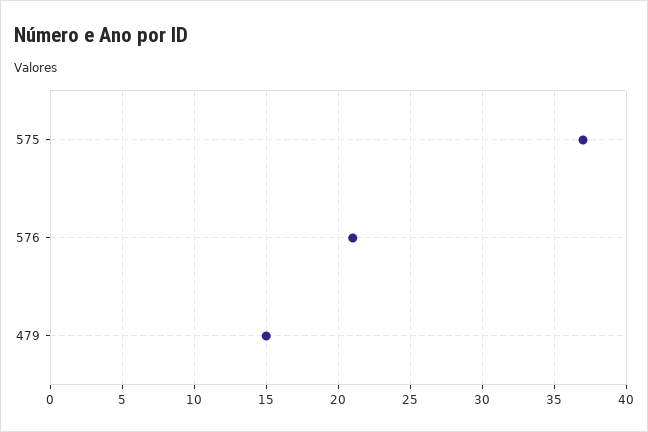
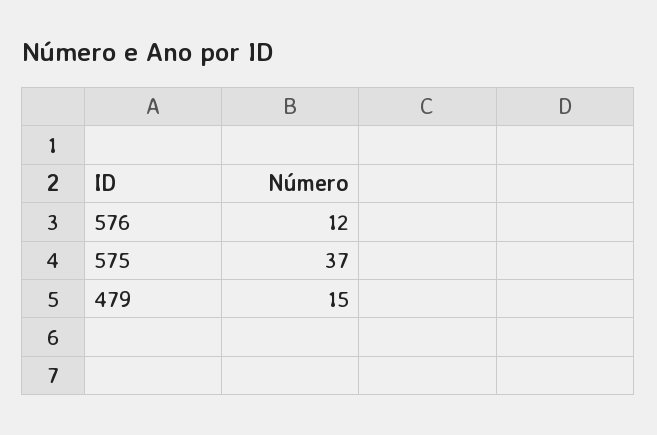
576: 21 -> 12

